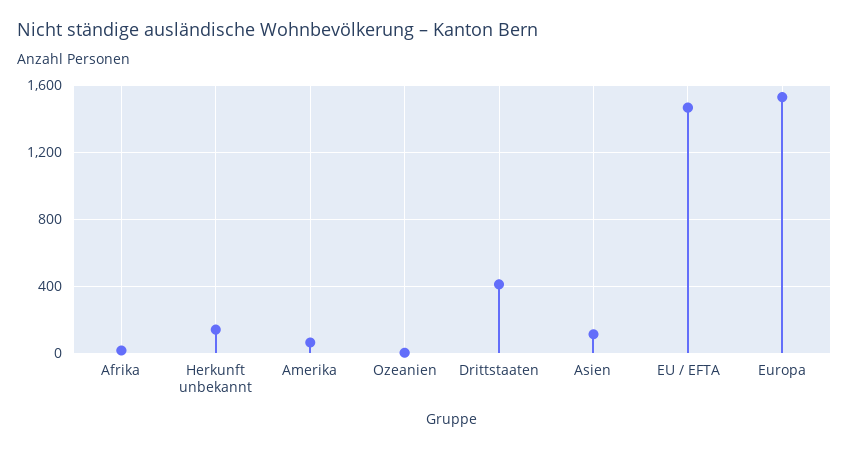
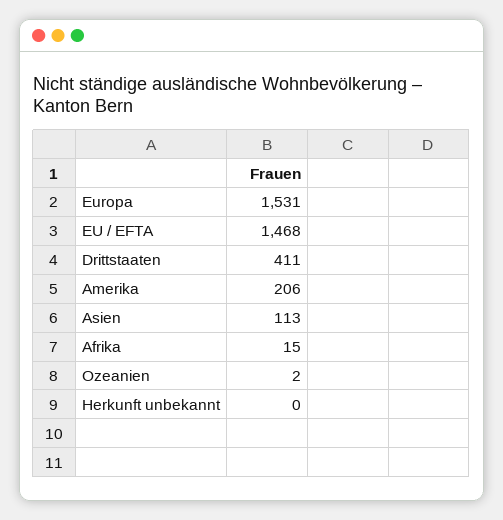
Herkunft unbekannt: 150 -> 0
Amerika: 50 -> 206

